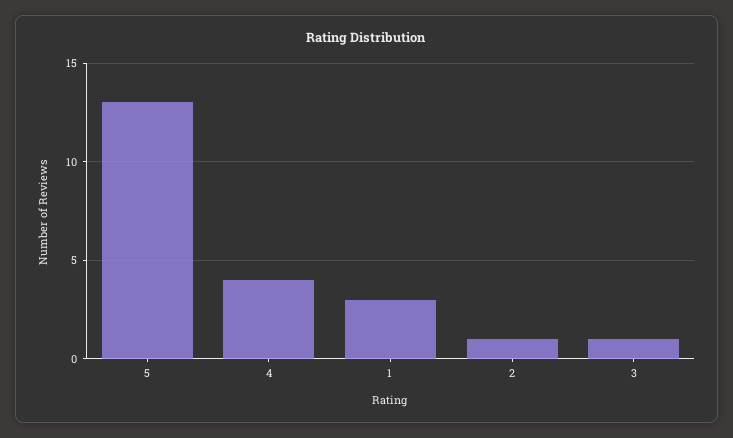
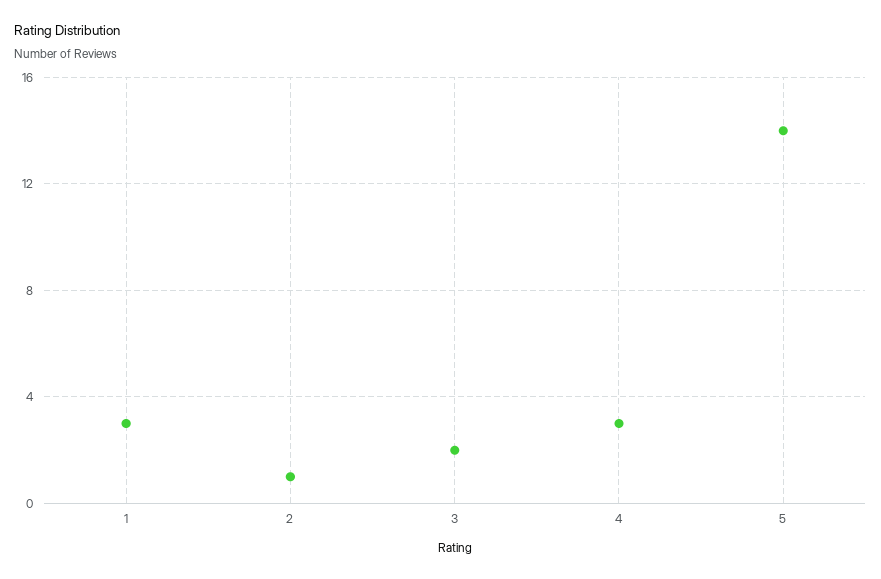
5: 13 -> 14
4: 4 -> 3
3: 1 -> 2

